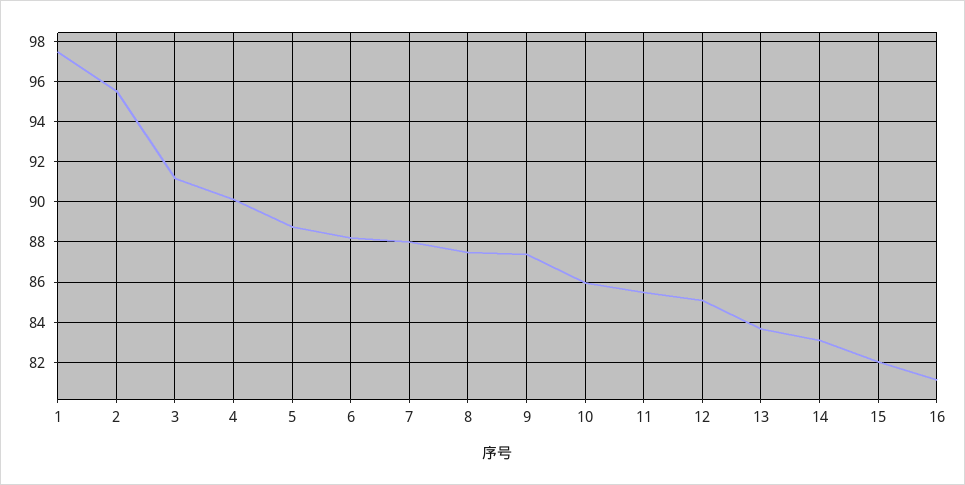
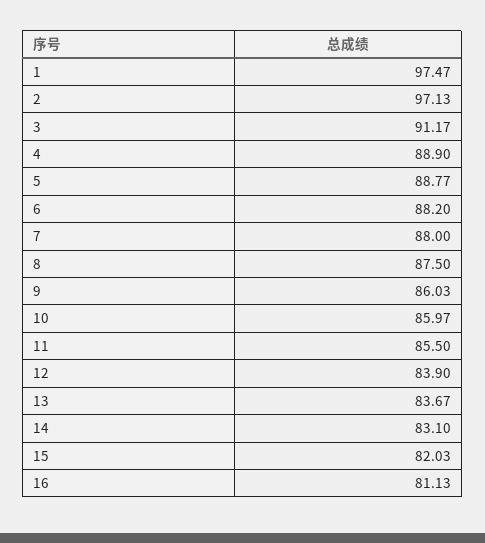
2: 95.5 -> 97.13
4: 90 -> 88.9
9: 87.5 -> 86.03
12: 85 -> 83.9

